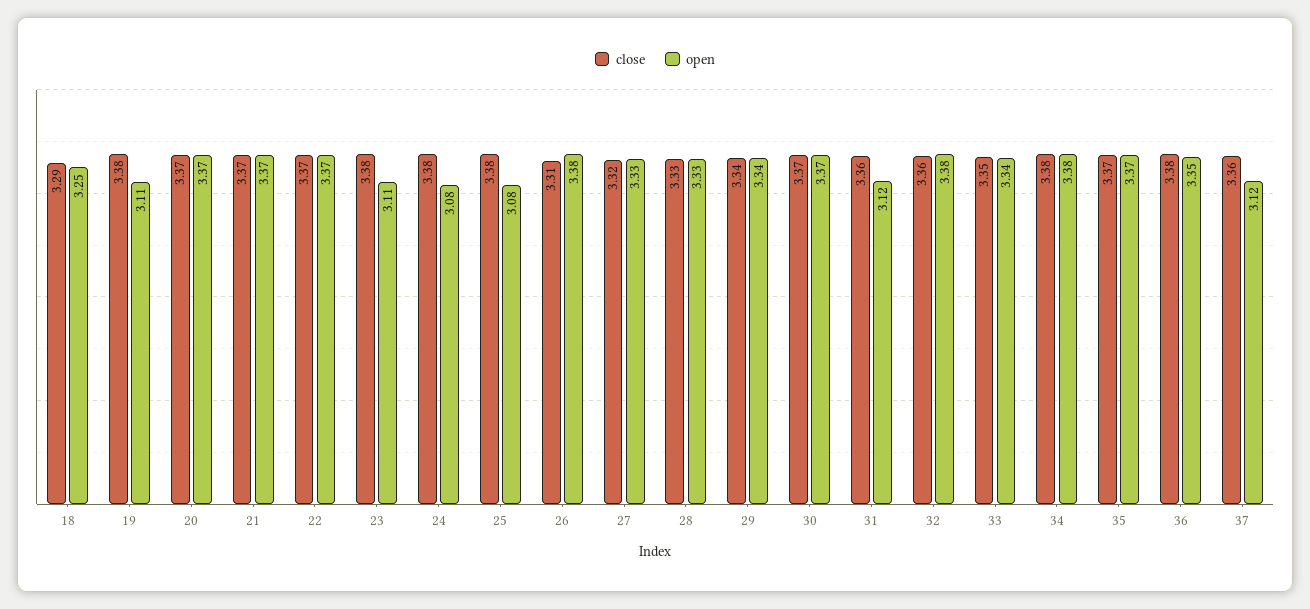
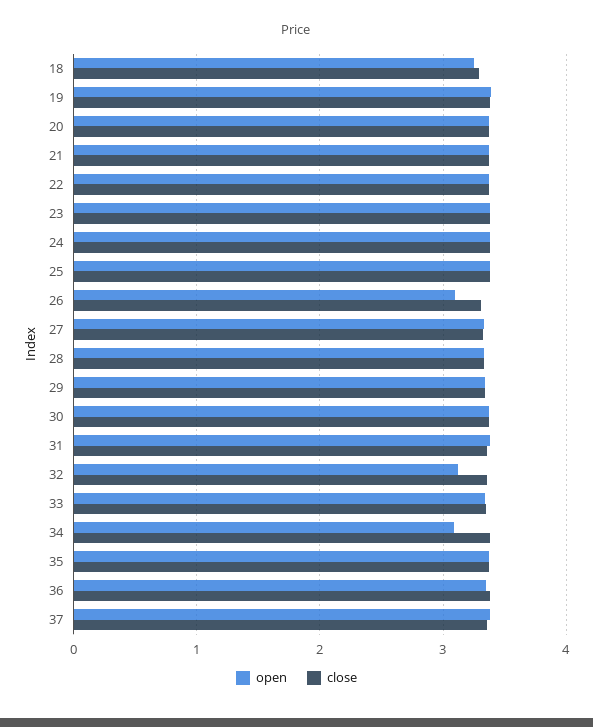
open, 19: 3.11 -> 3.4
open, 23: 3.11 -> 3.4
open, 24: 3.08 -> 3.4
open, 25: 3.08 -> 3.4
open, 26: 3.38 -> 3.1
open, 31: 3.12 -> 3.4
open, 32: 3.38 -> 3.1
open, 34: 3.38 -> 3.1
open, 37: 3.12 -> 3.4

